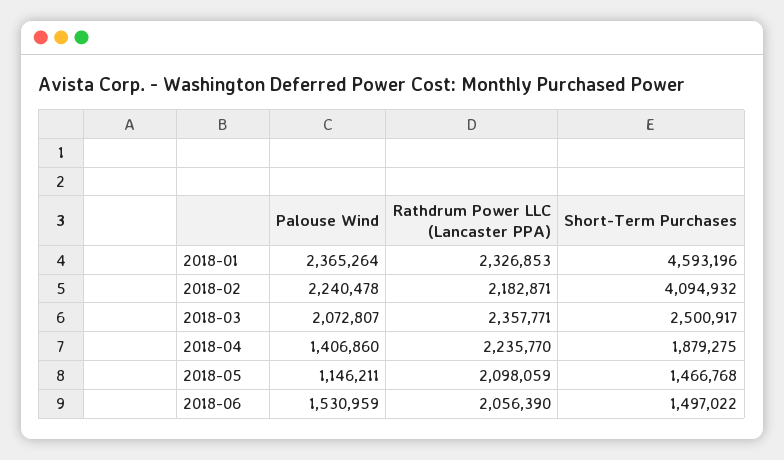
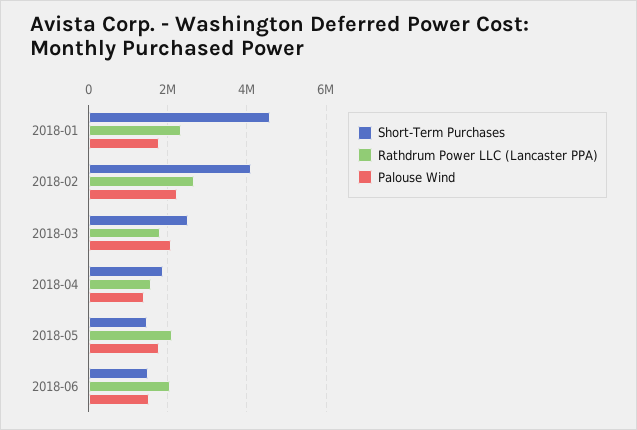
Palouse Wind, 2018-01: 2365264 -> 1800000
Rathdrum Power LLC (Lancaster PPA), 2018-02: 2182871 -> 2600000
Rathdrum Power LLC (Lancaster PPA), 2018-03: 2357771 -> 1800000
Rathdrum Power LLC (Lancaster PPA), 2018-04: 2235770 -> 1600000
Palouse Wind, 2018-05: 1146211 -> 1800000

